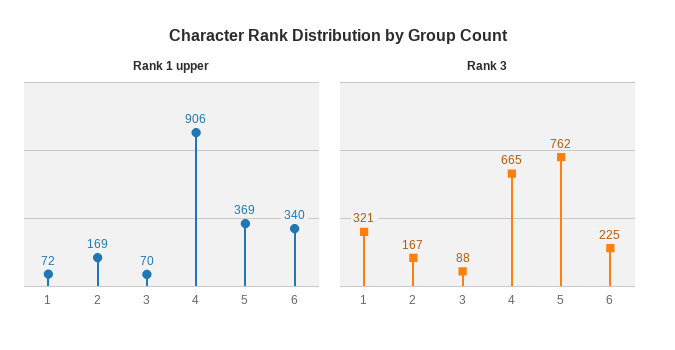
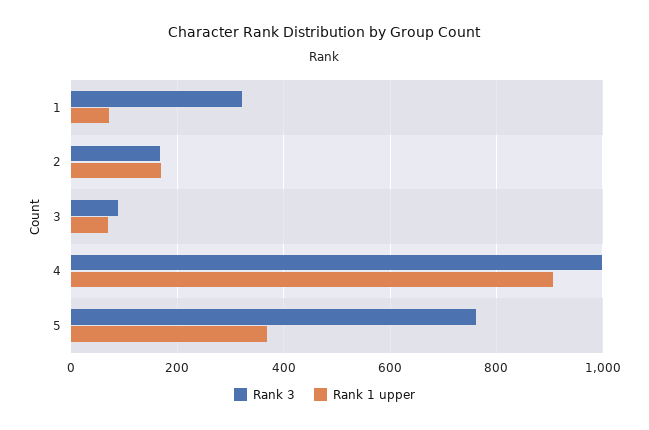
Rank 1 upper, 6: 340 -> none
Rank 3, 4: 665 -> 1000
Rank 3, 6: 225 -> none

